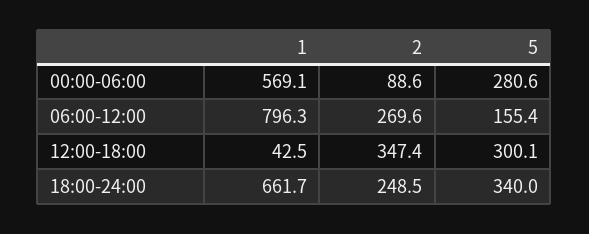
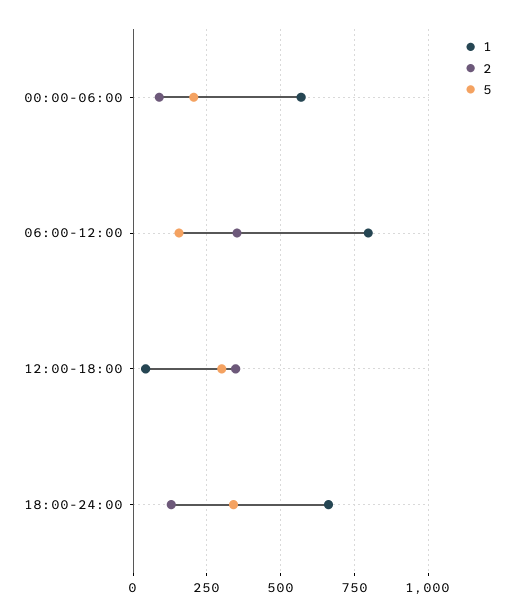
5, 00:00-06:00: 280.6 -> 200
2, 06:00-12:00: 269.6 -> 350
2, 18:00-24:00: 248.5 -> 125

